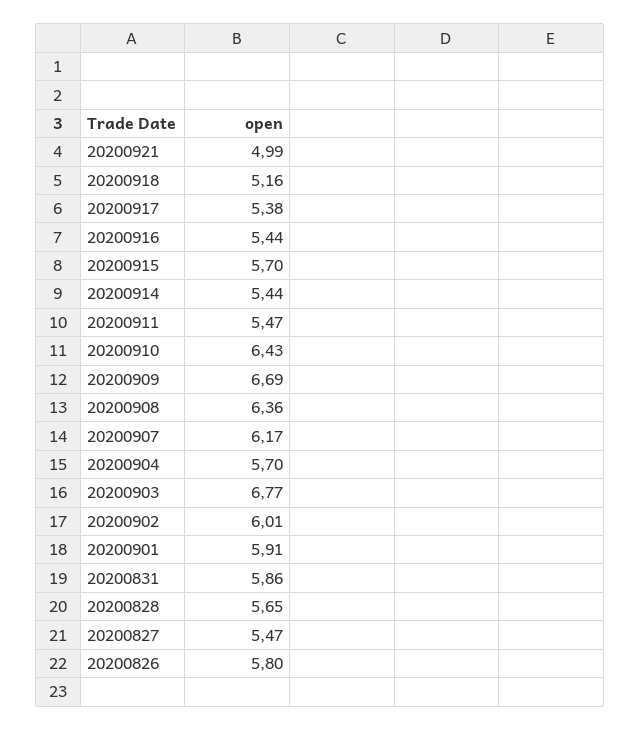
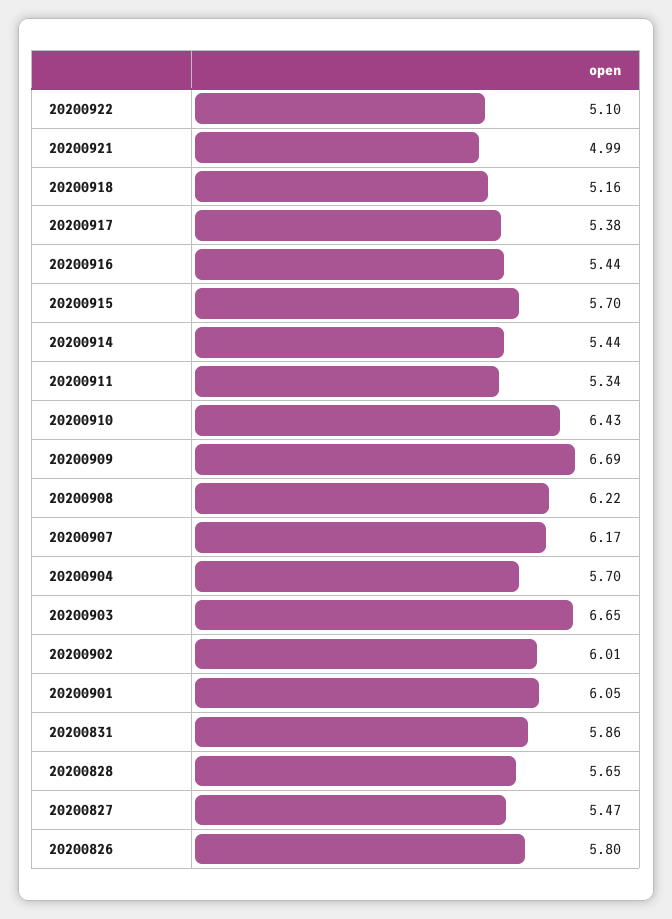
20200911: 5.47 -> 5.34
20200908: 6.36 -> 6.22
20200903: 6.77 -> 6.65
20200901: 5.91 -> 6.05
20200922: none -> 5.1

